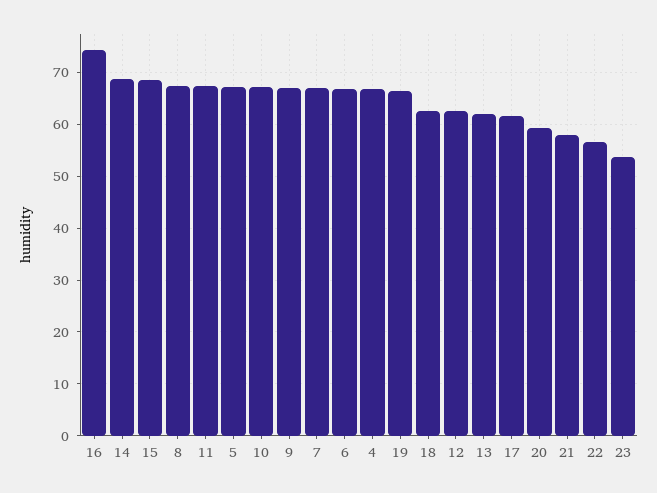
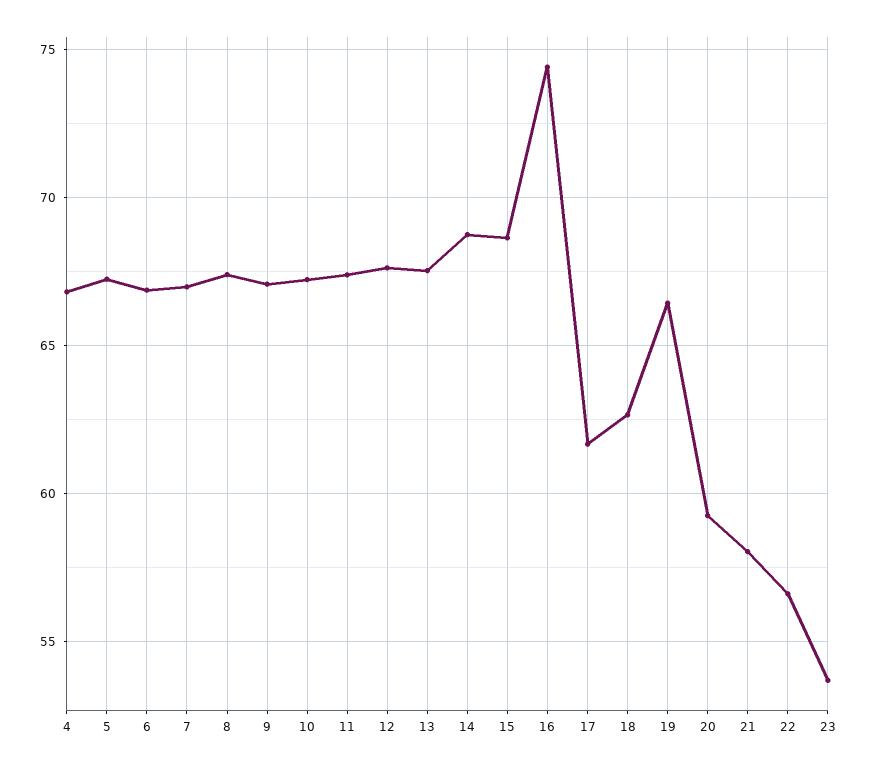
12: 62 -> 67.5
13: 62 -> 67.5

